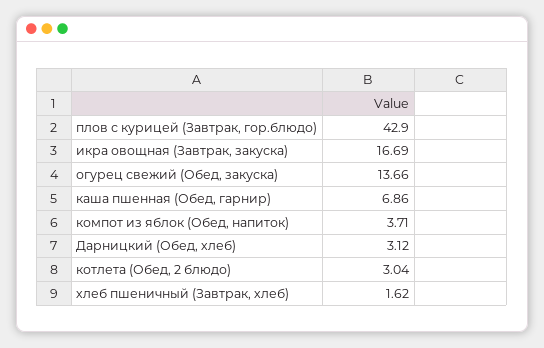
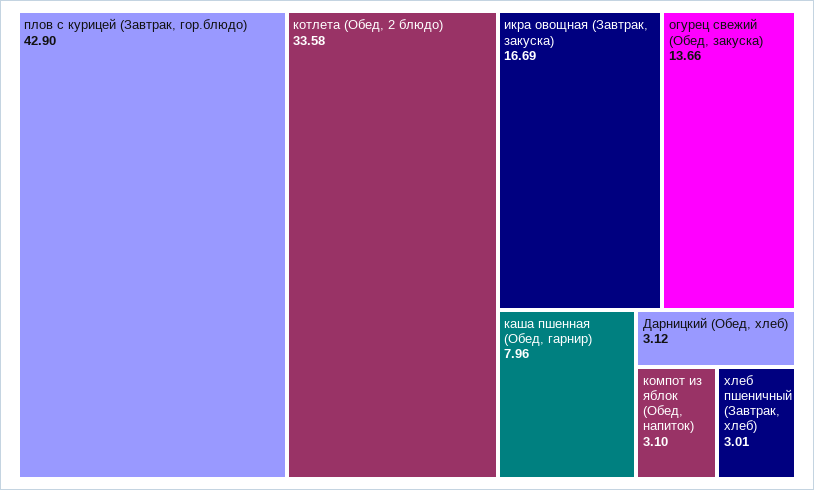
каша пшенная (Обед, гарнир): 6.86 -> 7.96
компот из яблок (Обед, напиток): 3.71 -> 3.1
котлета (Обед, 2 блюдо): 3.04 -> 33.58
хлеб пшеничный (Завтрак, хлеб): 1.62 -> 3.01

